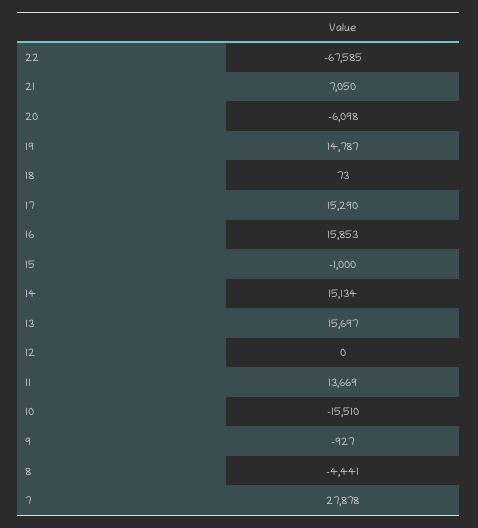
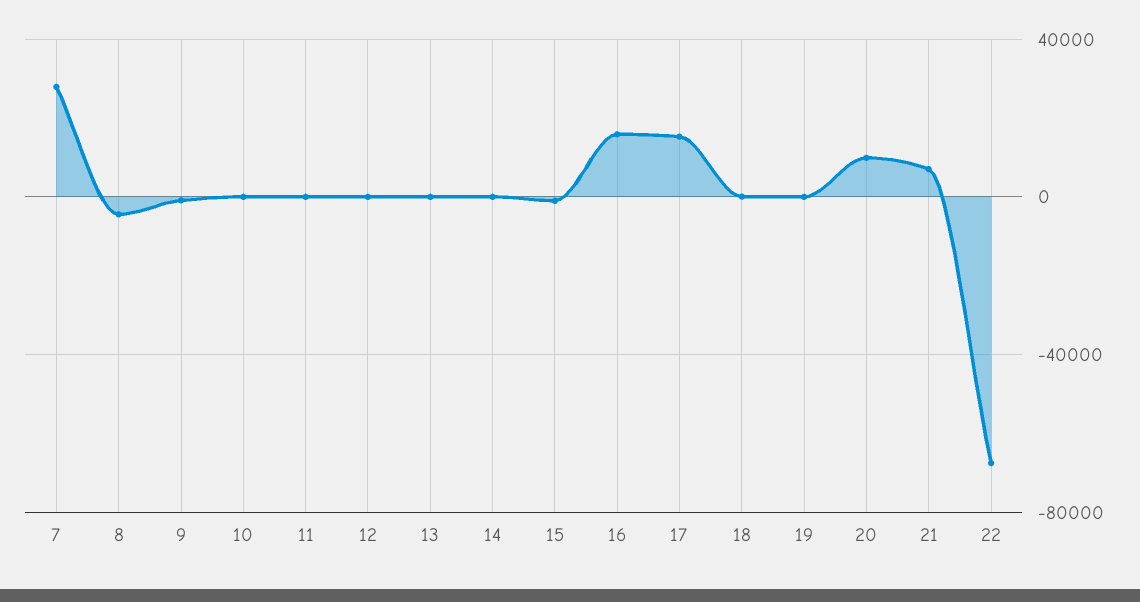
20: -6098 -> 10000
19: 14787 -> 0
14: 15134 -> 0
13: 15697 -> 0
11: 13669 -> 0
10: -15510 -> 0

